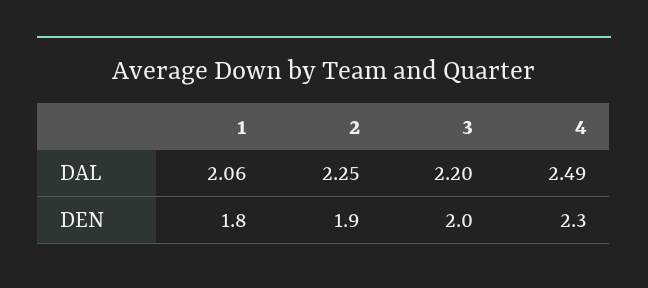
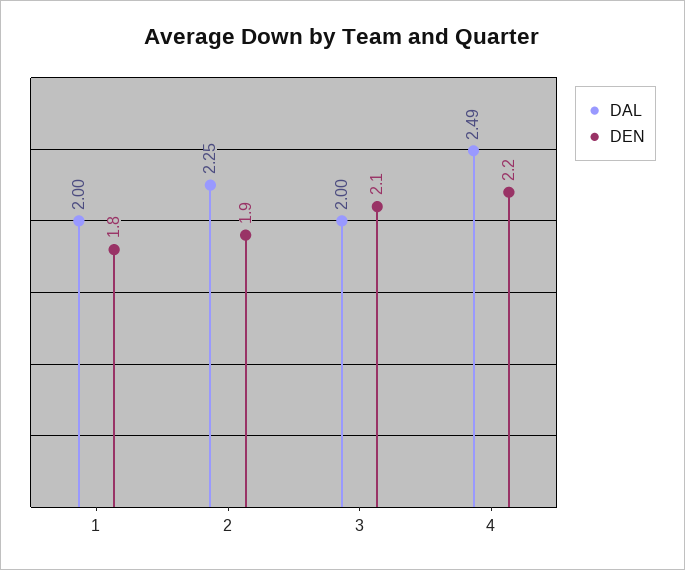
DAL, 1: 2.06 -> 2
DAL, 3: 2.2 -> 2
DEN, 3: 2 -> 2.1
DEN, 4: 2.3 -> 2.2

